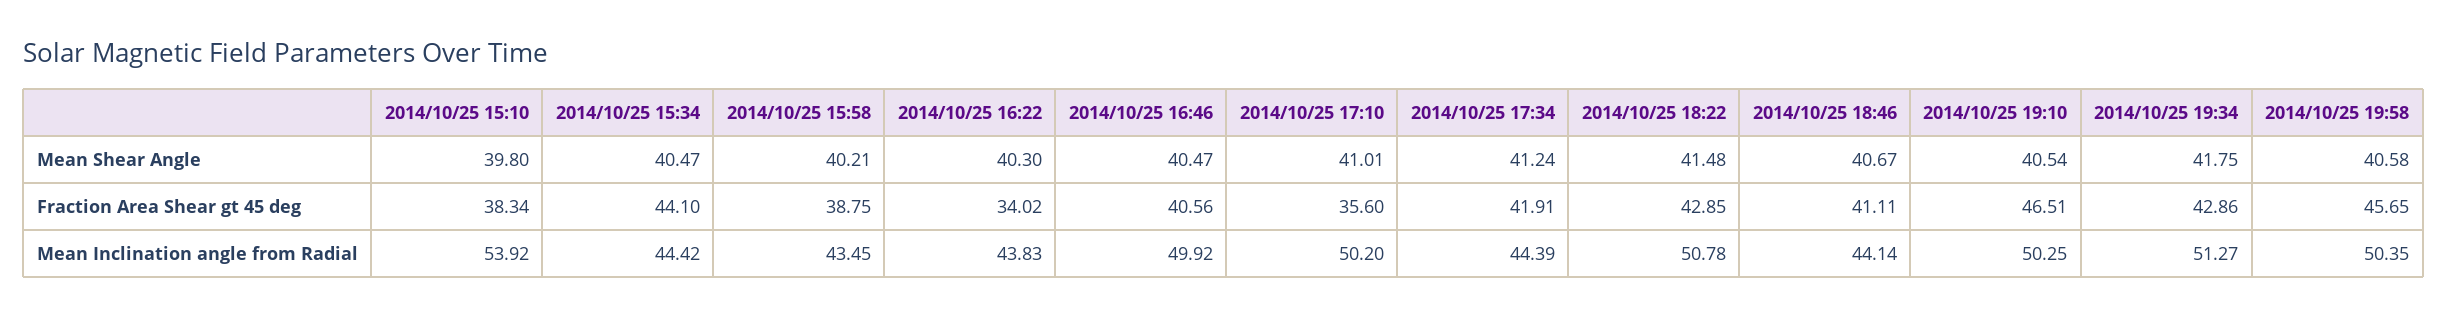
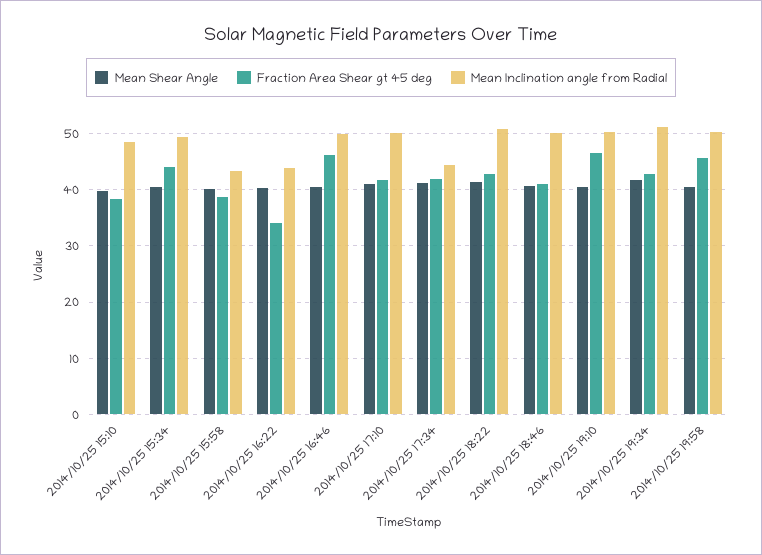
Fraction Area Shear gt 45 deg, 2014/10/25 16:46: 40.56 -> 46
Fraction Area Shear gt 45 deg, 2014/10/25 17:10: 35.6 -> 42
Mean Inclination angle from Radial, 2014/10/25 15:10: 53.92 -> 48
Mean Inclination angle from Radial, 2014/10/25 15:34: 44.42 -> 50
Mean Inclination angle from Radial, 2014/10/25 18:46: 44.14 -> 50

